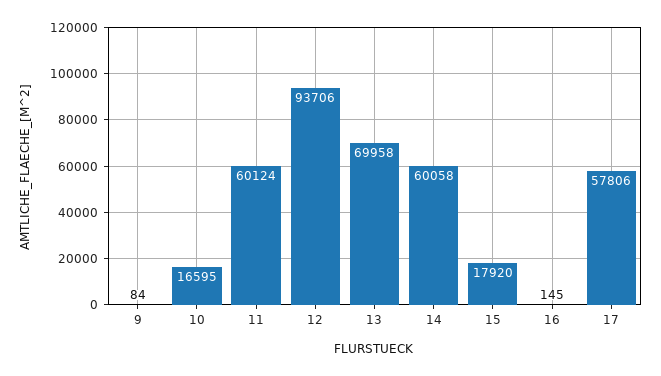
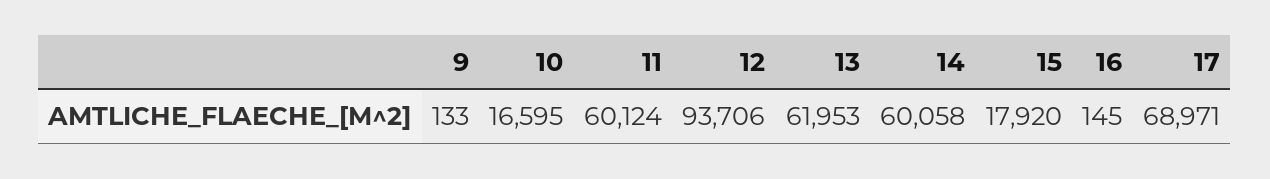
9: 84 -> 133
13: 69958 -> 61953
17: 57806 -> 68971

